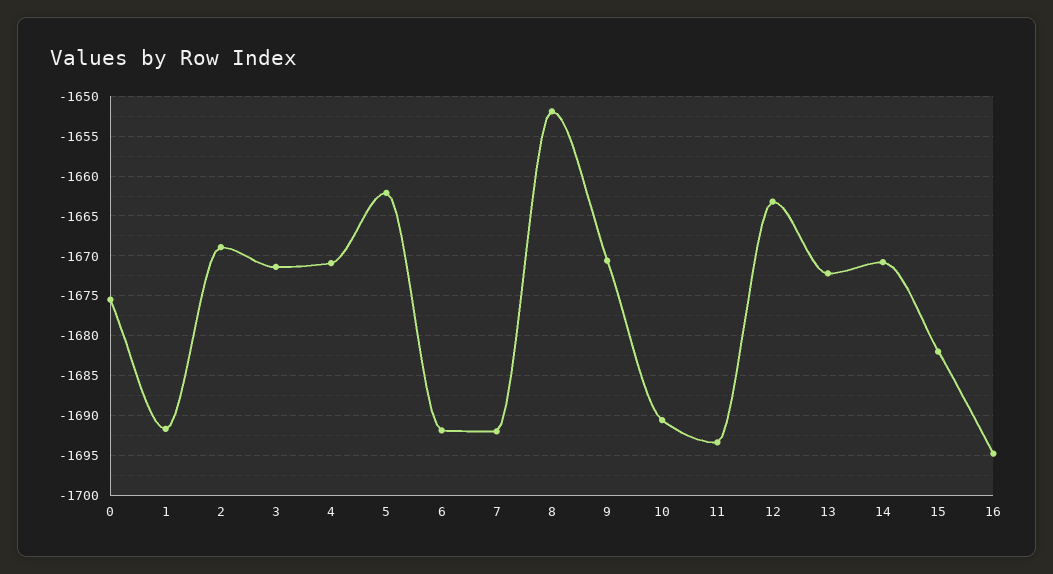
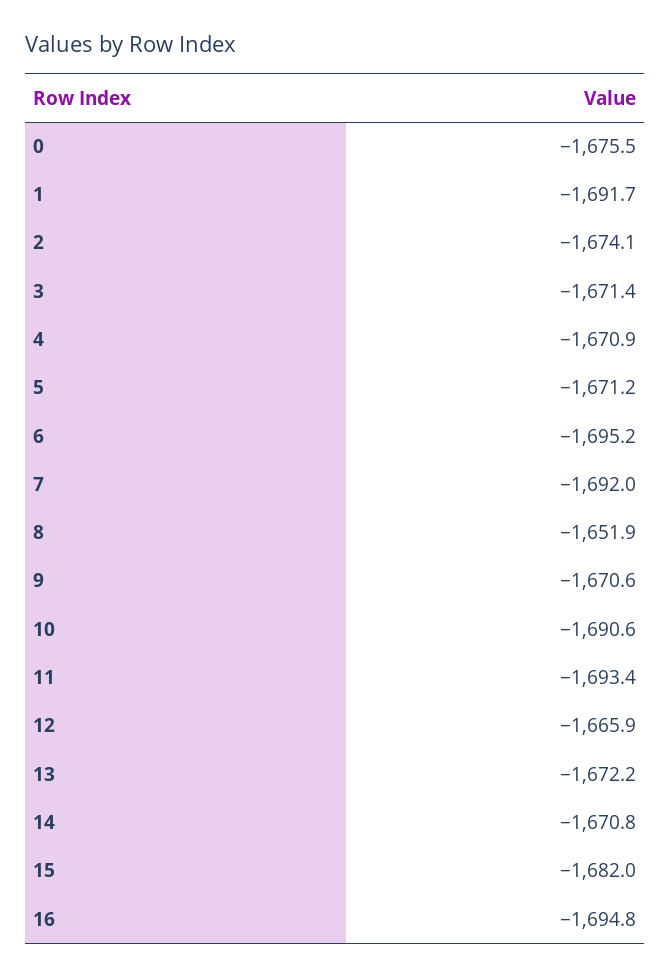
2: -1669 -> -1674.1
5: -1662 -> -1671.2
6: -1692 -> -1695.2
12: -1663 -> -1665.9

